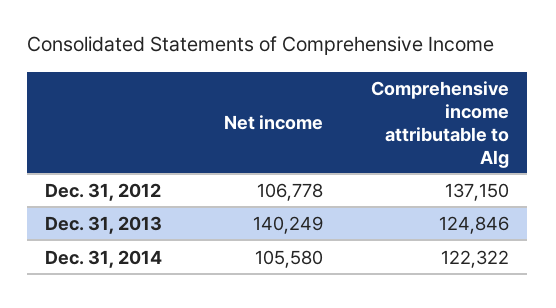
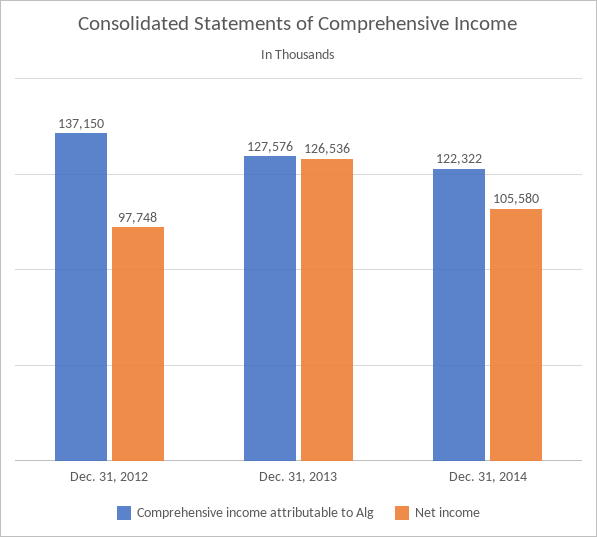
Net income, Dec. 31, 2012: 106778 -> 97748
Net income, Dec. 31, 2013: 140249 -> 126536
Comprehensive income attributable to Alg, Dec. 31, 2013: 124846 -> 127576

